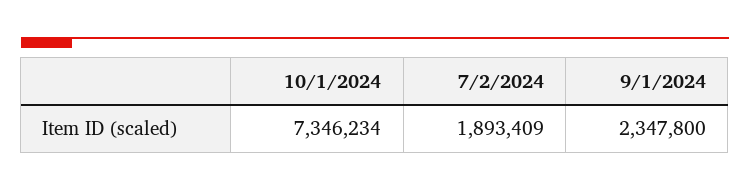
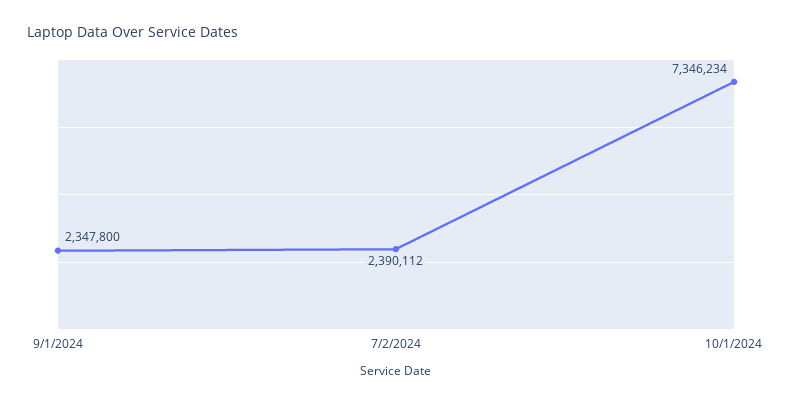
7/2/2024: 1893409 -> 2390112

